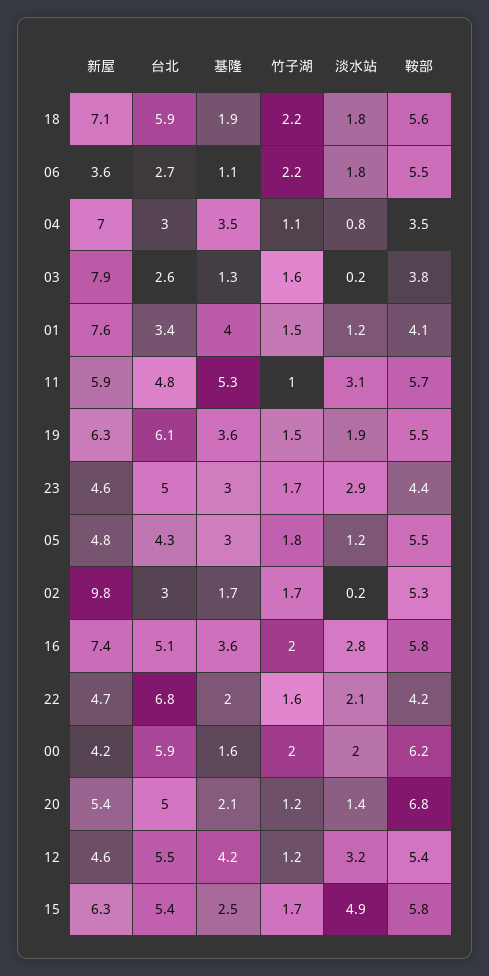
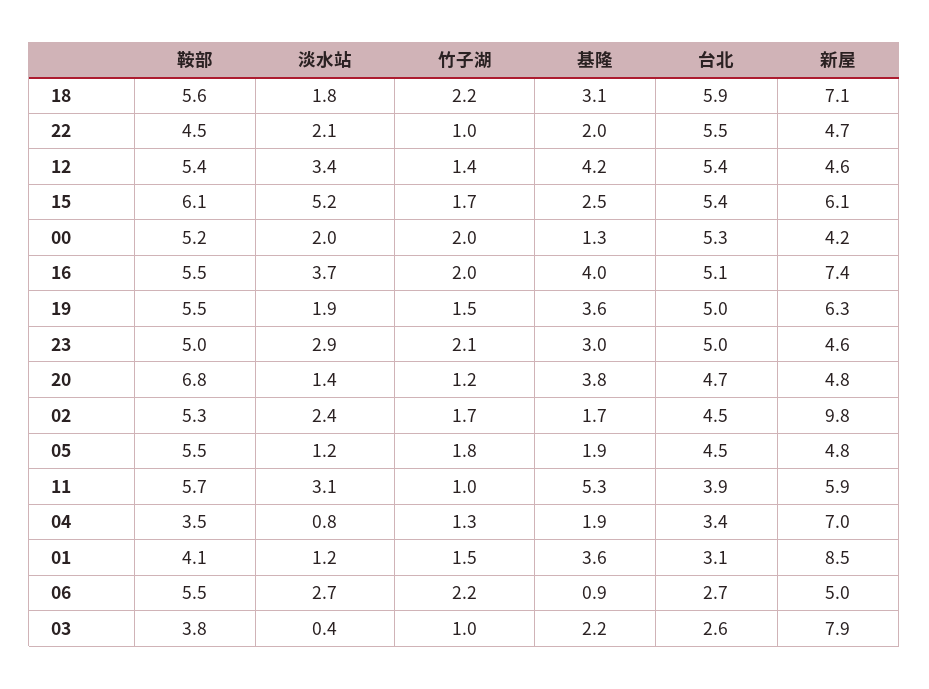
基隆, 18: 1.9 -> 3.1
新屋, 06: 3.6 -> 5
基隆, 06: 1.1 -> 0.9
淡水站, 06: 1.8 -> 2.7
台北, 04: 3 -> 3.4
基隆, 04: 3.5 -> 1.9
竹子湖, 04: 1.1 -> 1.3
基隆, 03: 1.3 -> 2.2
竹子湖, 03: 1.6 -> 1
淡水站, 03: 0.2 -> 0.4
新屋, 01: 7.6 -> 8.5
台北, 01: 3.4 -> 3.1
基隆, 01: 4 -> 3.6
台北, 11: 4.8 -> 3.9
台北, 19: 6.1 -> 5
竹子湖, 23: 1.7 -> 2.1
鞍部, 23: 4.4 -> 5
台北, 05: 4.3 -> 4.5
基隆, 05: 3 -> 1.9
台北, 02: 3 -> 4.5
淡水站, 02: 0.2 -> 2.4
基隆, 16: 3.6 -> 4
淡水站, 16: 2.8 -> 3.7
鞍部, 16: 5.8 -> 5.5
台北, 22: 6.8 -> 5.5
竹子湖, 22: 1.6 -> 1
鞍部, 22: 4.2 -> 4.5
台北, 00: 5.9 -> 5.3
基隆, 00: 1.6 -> 1.3
鞍部, 00: 6.2 -> 5.2
新屋, 20: 5.4 -> 4.8
台北, 20: 5 -> 4.7
基隆, 20: 2.1 -> 3.8
台北, 12: 5.5 -> 5.4
竹子湖, 12: 1.2 -> 1.4
淡水站, 12: 3.2 -> 3.4
新屋, 15: 6.3 -> 6.1
淡水站, 15: 4.9 -> 5.2
鞍部, 15: 5.8 -> 6.1

